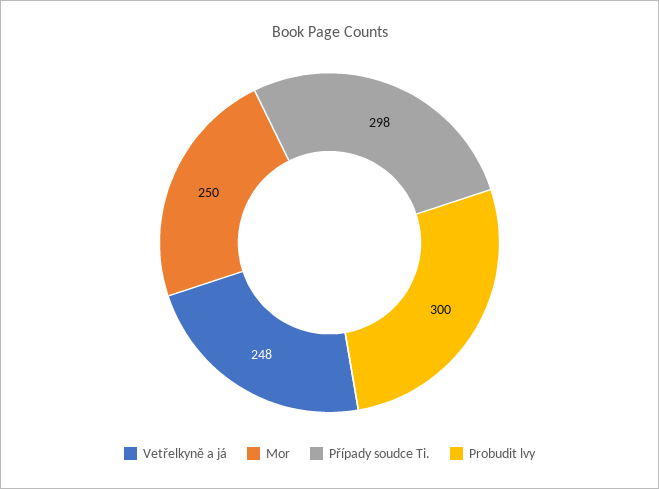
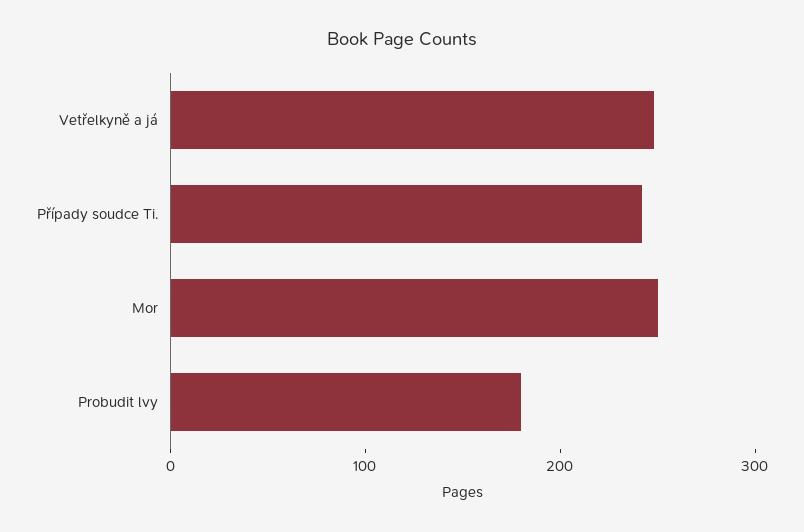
Případy soudce Ti.: 298 -> 240
Probudit lvy: 300 -> 180

